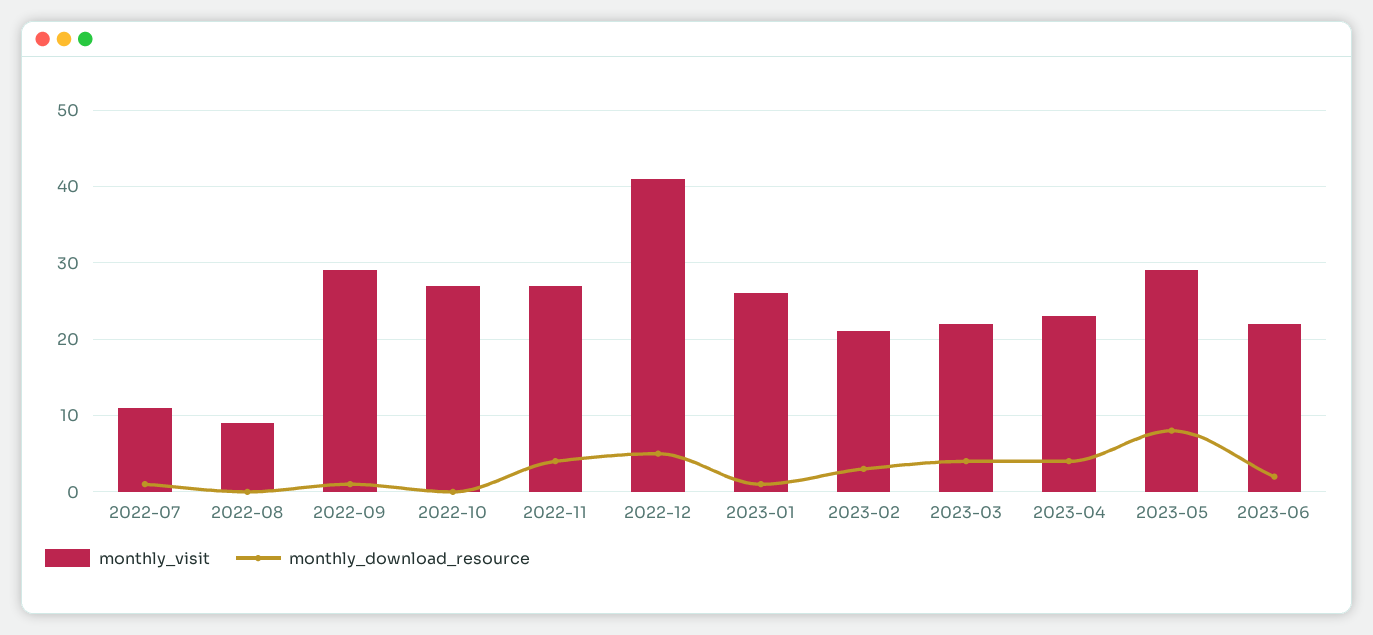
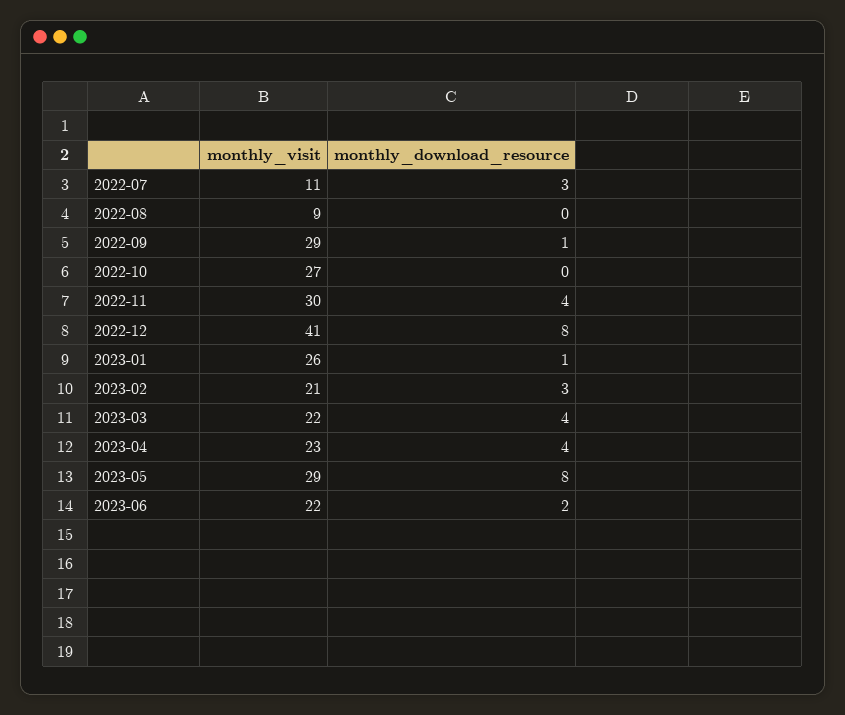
monthly_download_resource, 2022-07: 1 -> 3
monthly_visit, 2022-11: 27 -> 30
monthly_download_resource, 2022-12: 5 -> 8

